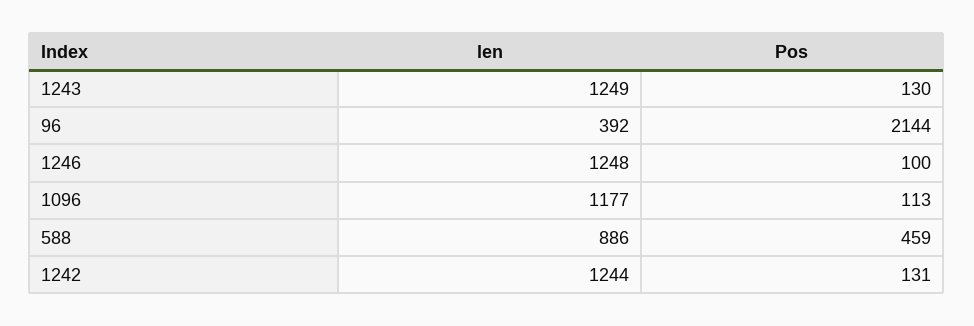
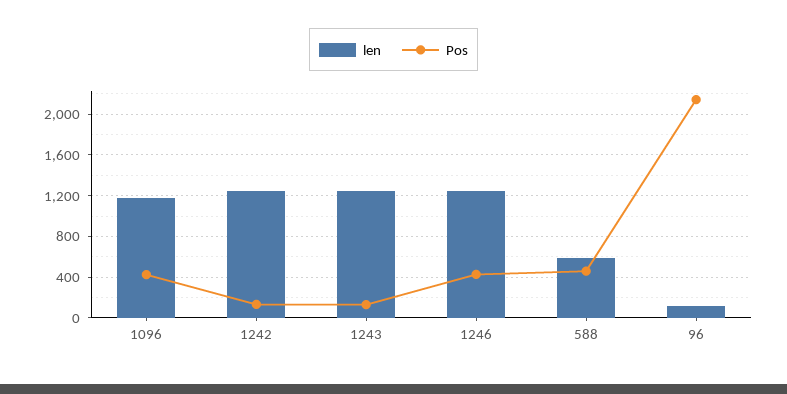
len, 96: 392 -> 100
Pos, 1246: 100 -> 400
Pos, 1096: 113 -> 400
len, 588: 886 -> 600

